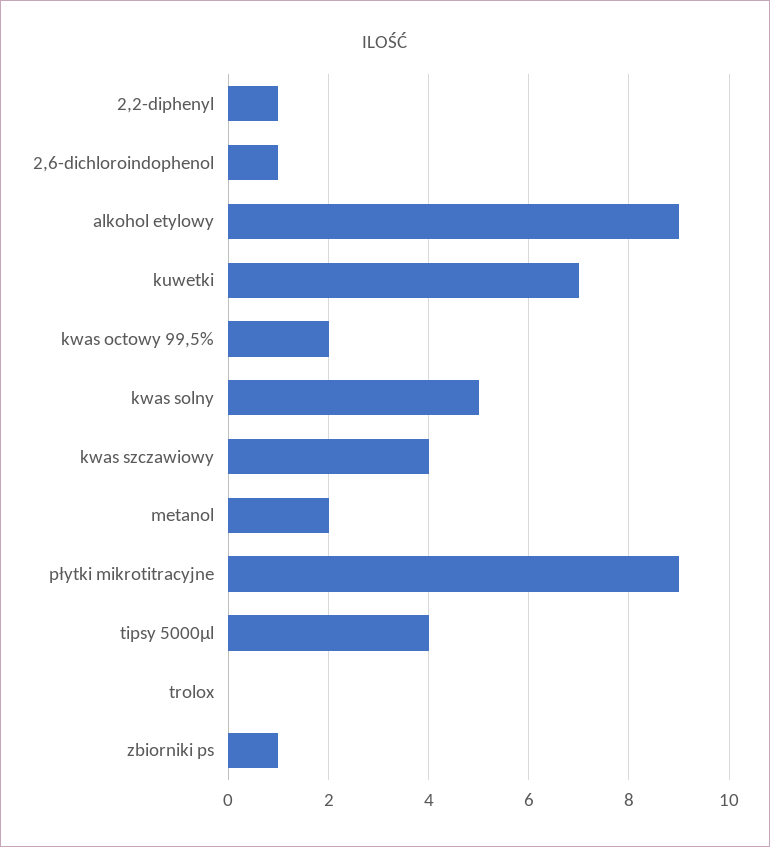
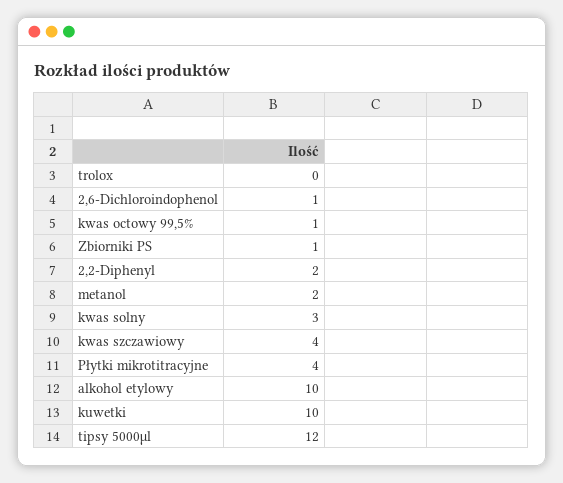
2,2-diphenyl: 1 -> 2
alkohol etylowy: 9 -> 10
kuwetki: 7 -> 10
kwas octowy 99,5%: 2 -> 1
kwas solny: 5 -> 3
płytki mikrotitracyjne: 9 -> 4
tipsy 5000µl: 4 -> 12

